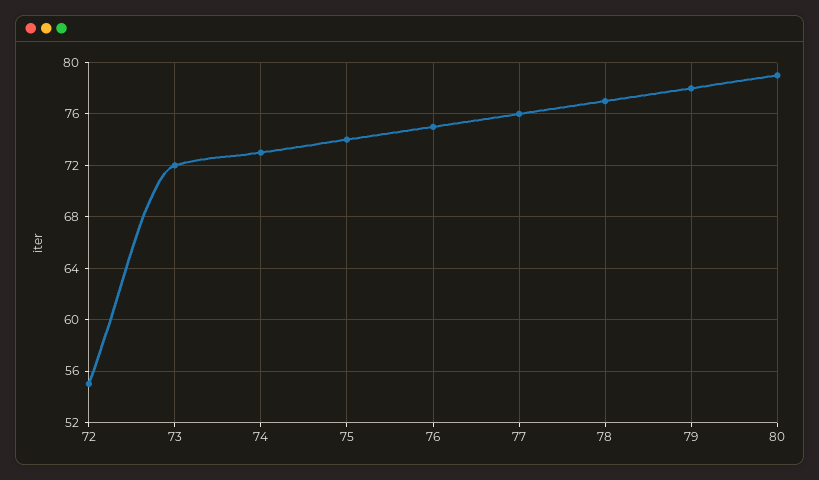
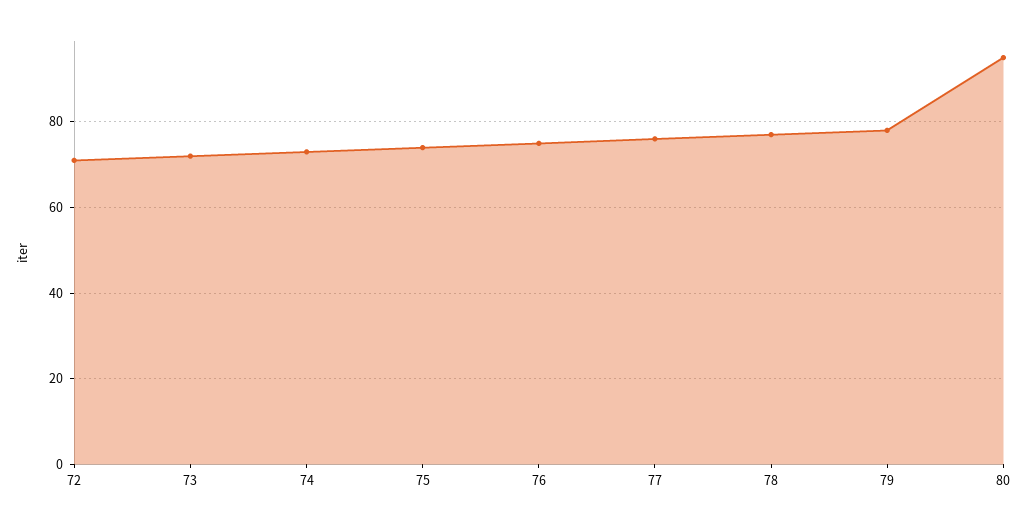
72: 55 -> 70
80: 79 -> 95

